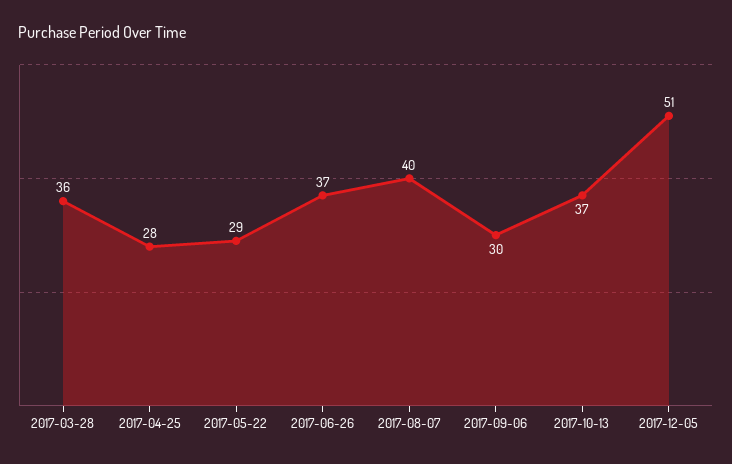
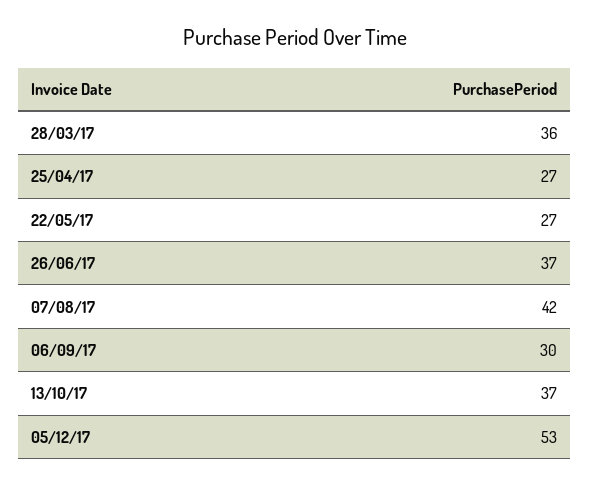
2017-04-25: 28 -> 27
2017-05-22: 29 -> 27
2017-08-07: 40 -> 42
2017-12-05: 51 -> 53

